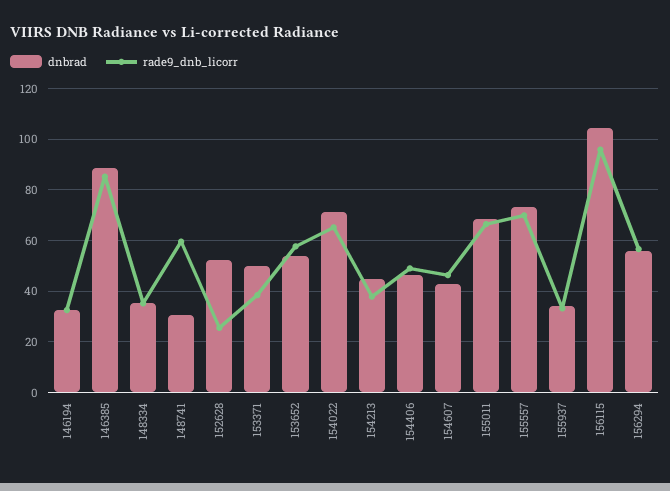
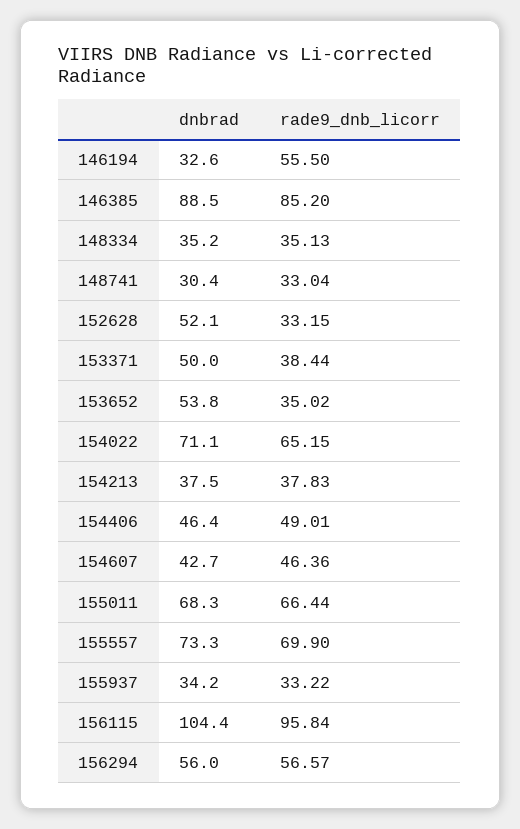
rade9_dnb_licorr, 146194: 32.5 -> 55.5
rade9_dnb_licorr, 148741: 60 -> 33.04
rade9_dnb_licorr, 152628: 25 -> 33.15
rade9_dnb_licorr, 153652: 57.5 -> 35.02
dnbrad, 154213: 45 -> 37.5

